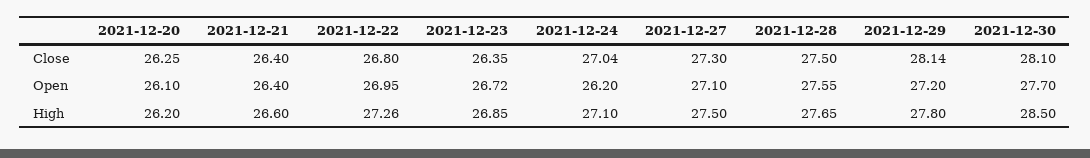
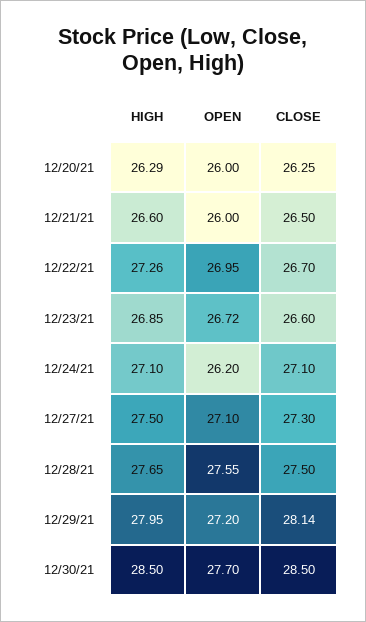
2021-12-21, Close: 26.4 -> 26.5
2021-12-22, Close: 26.8 -> 26.7
2021-12-23, Close: 26.35 -> 26.6
2021-12-24, Close: 27.04 -> 27.1
2021-12-30, Close: 28.1 -> 28.5
2021-12-20, Open: 26.1 -> 26
2021-12-21, Open: 26.4 -> 26
2021-12-20, High: 26.2 -> 26.29
2021-12-29, High: 27.8 -> 27.95

